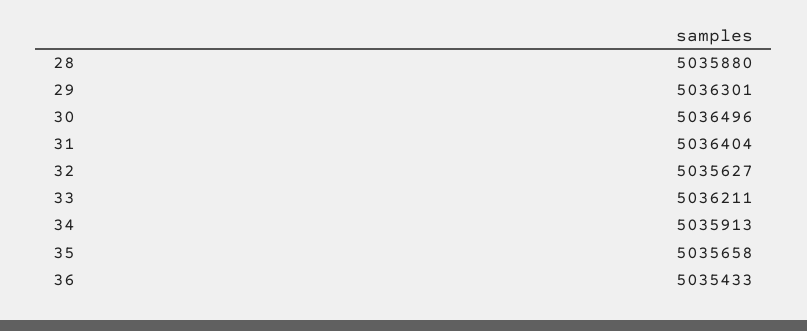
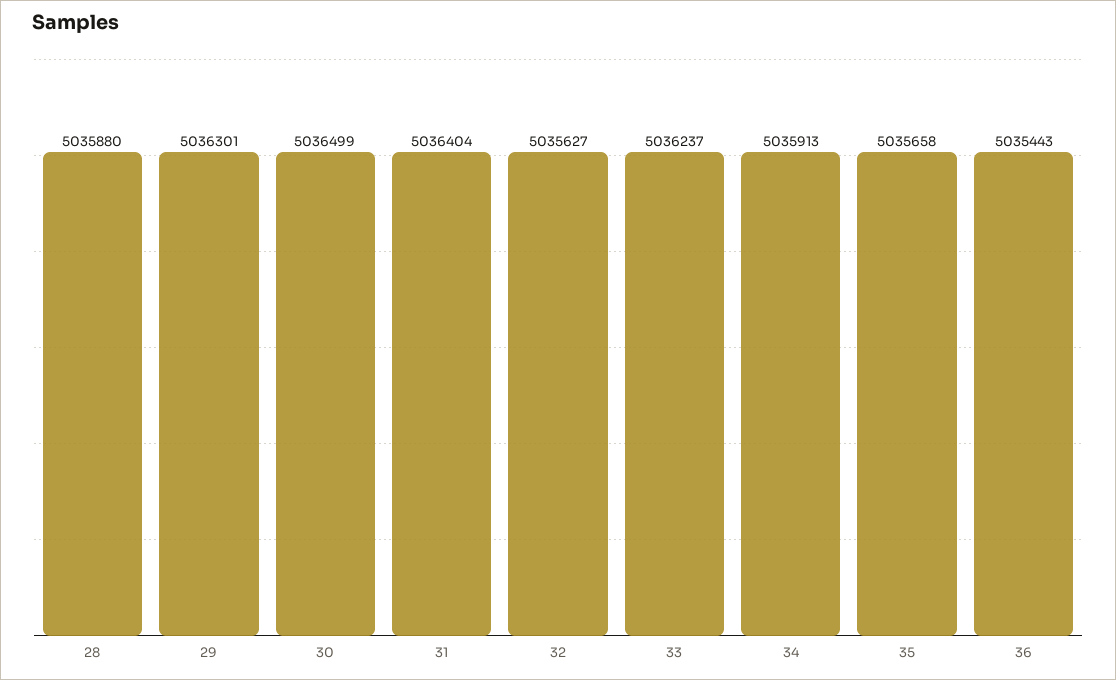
30: 5036496 -> 5036499
33: 5036211 -> 5036237
36: 5035433 -> 5035443

